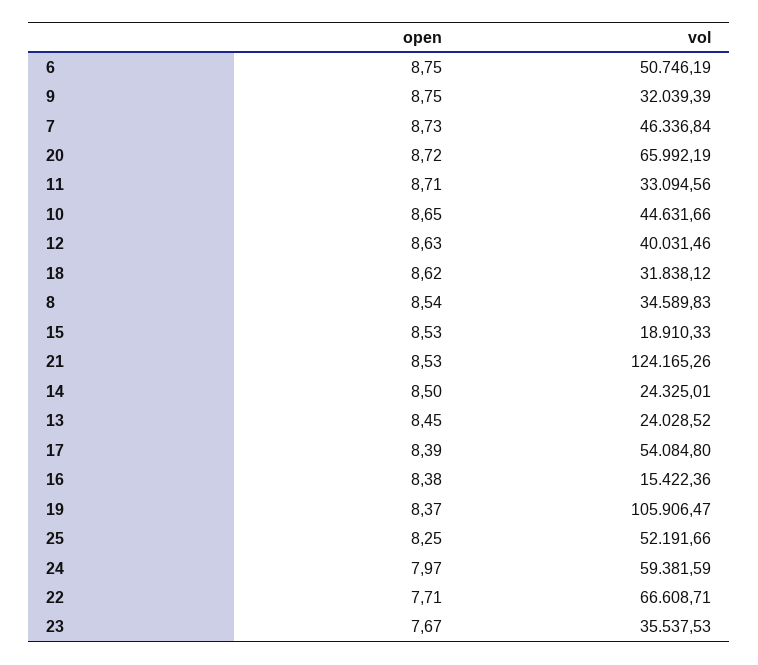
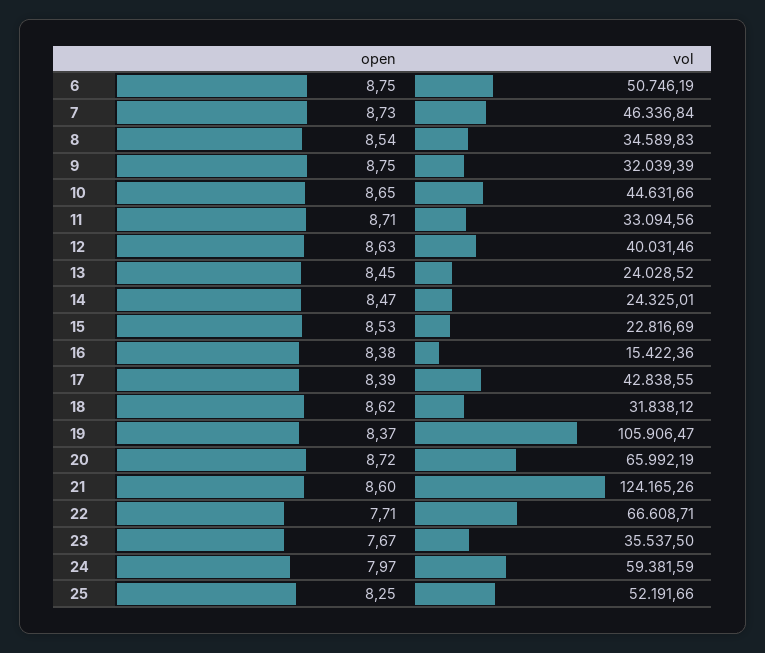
vol, 15: 18910.33 -> 22816.69
open, 21: 8.53 -> 8.6
open, 14: 8.5 -> 8.47
vol, 17: 54084.8 -> 42838.55
vol, 23: 35537.53 -> 35537.5

